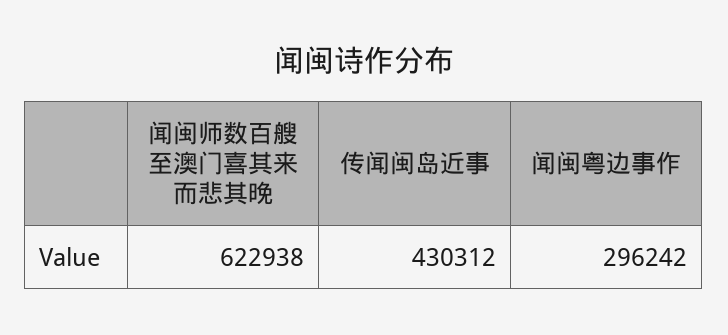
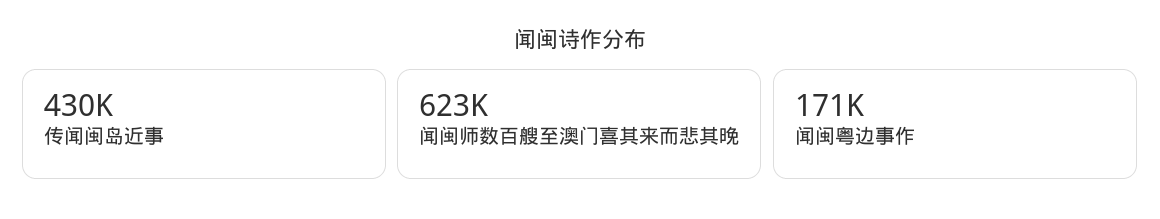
闻闽粤边事作: 296242 -> 171000

